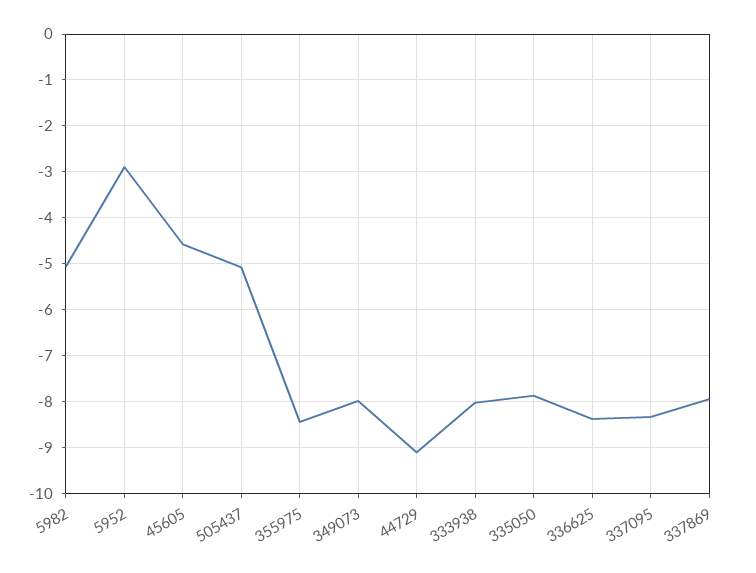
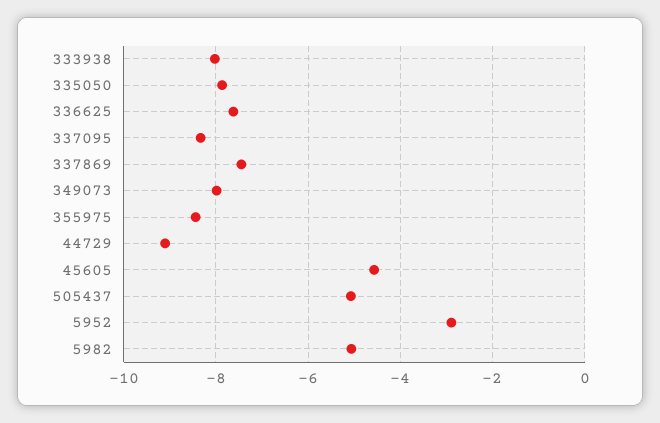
336625: -8.4 -> -7.6
337869: -8 -> -7.4

